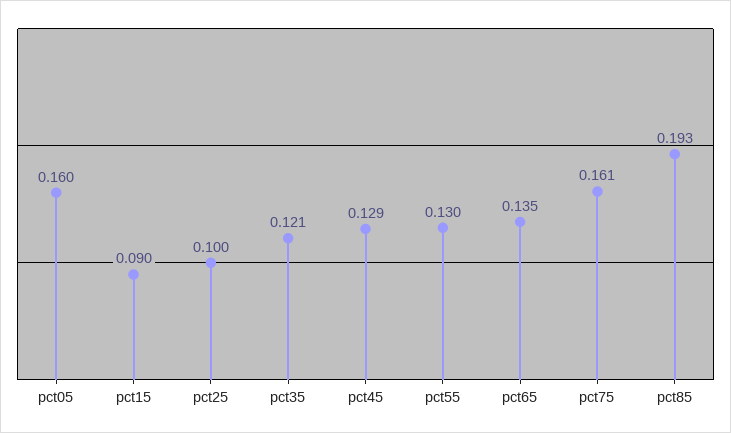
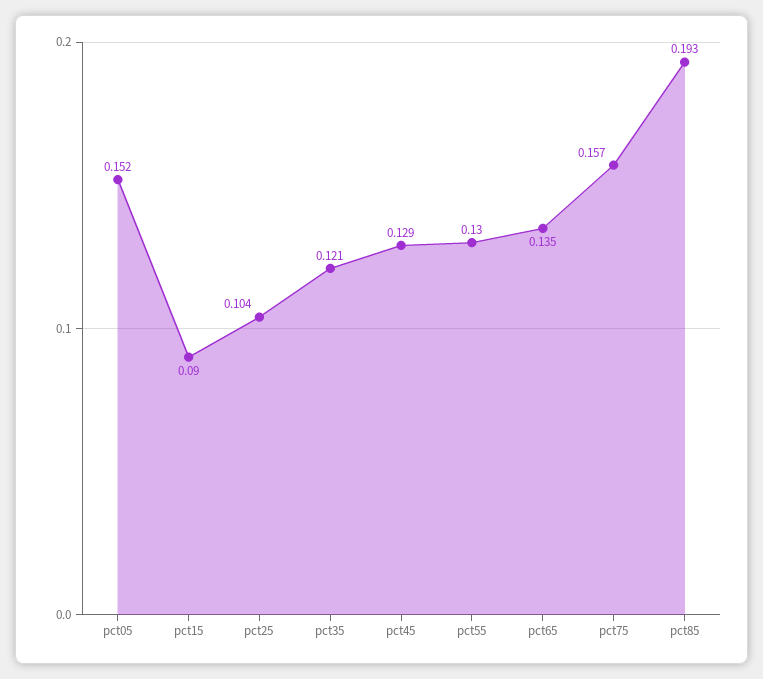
pct05: 0.16 -> 0.152
pct25: 0.1 -> 0.104
pct75: 0.161 -> 0.157

